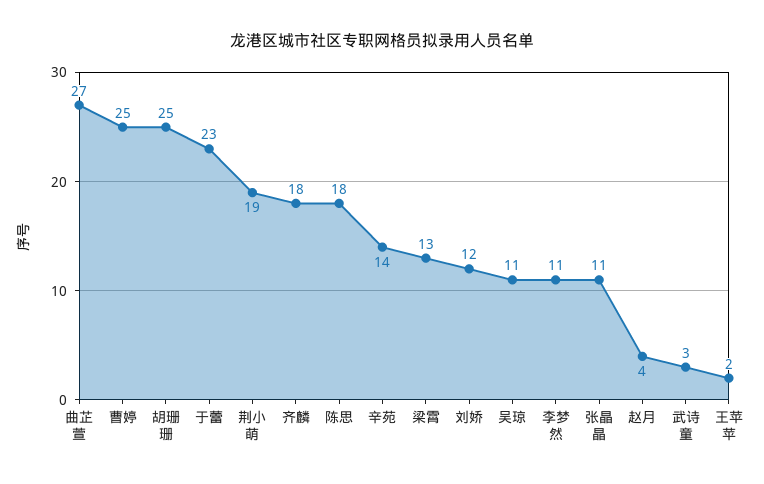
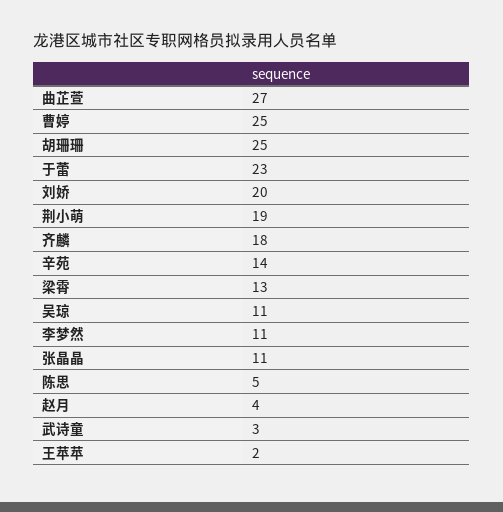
陈思: 18 -> 5
刘娇: 12 -> 20

